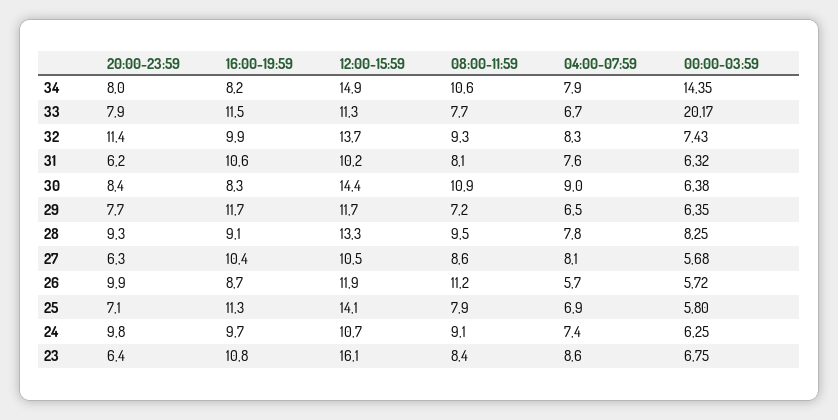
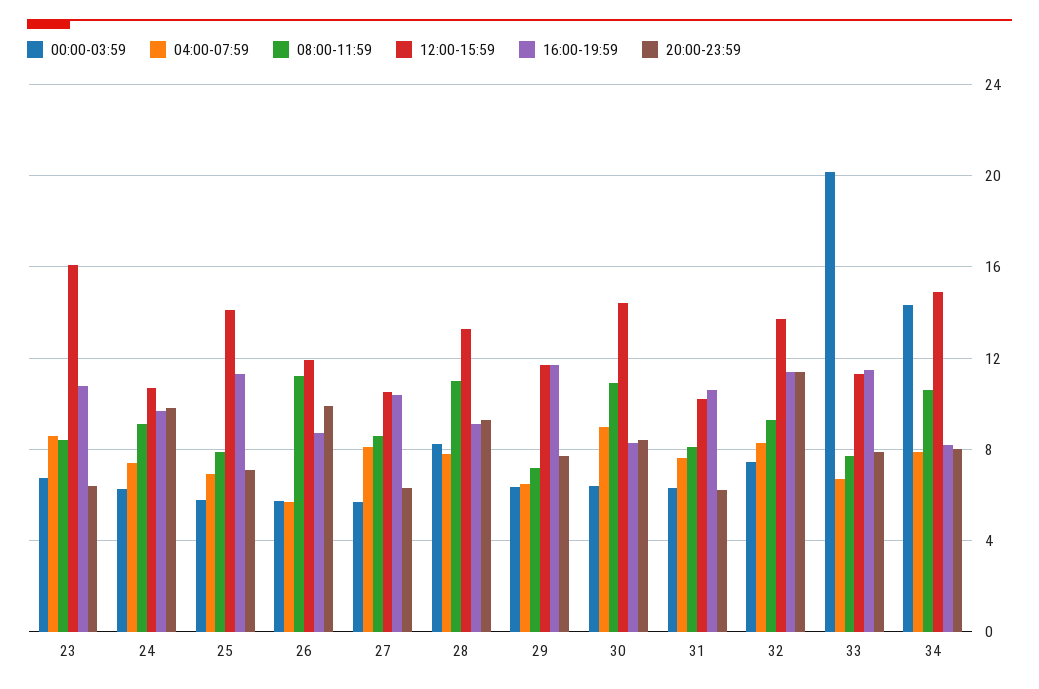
16:00-19:59, 32: 9.9 -> 11.5
08:00-11:59, 28: 9.5 -> 11

